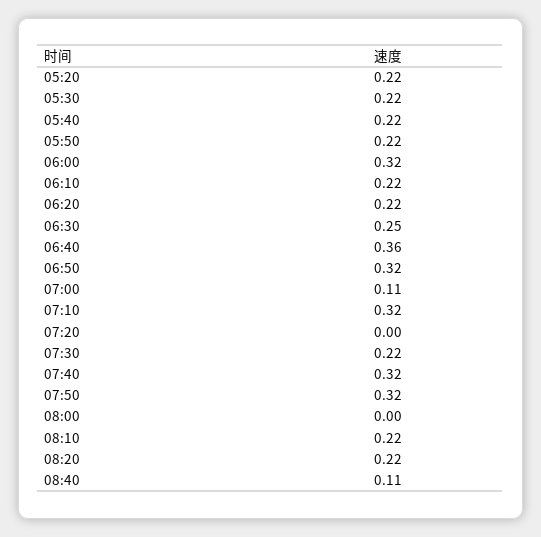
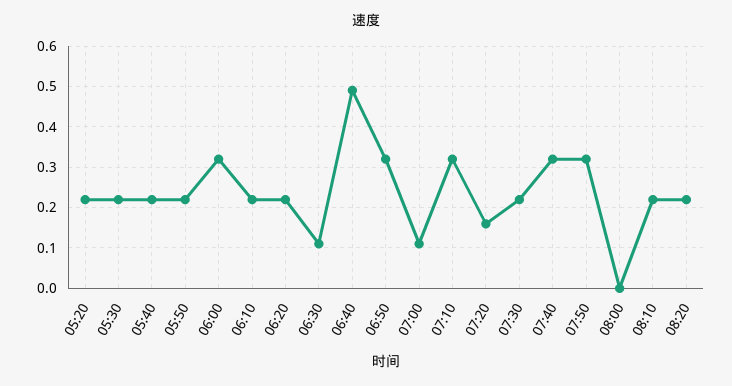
06:30: 0.25 -> 0.1
06:40: 0.36 -> 0.5
07:20: 0 -> 0.15
08:40: 0.11 -> none

